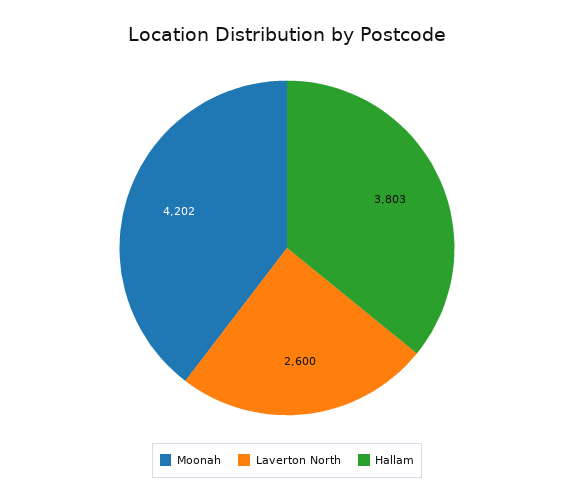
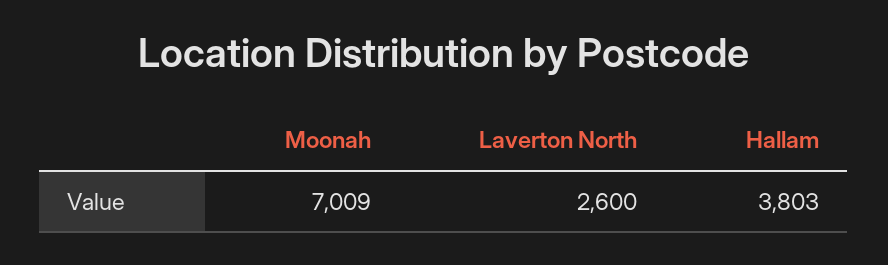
Moonah: 4202 -> 7009

